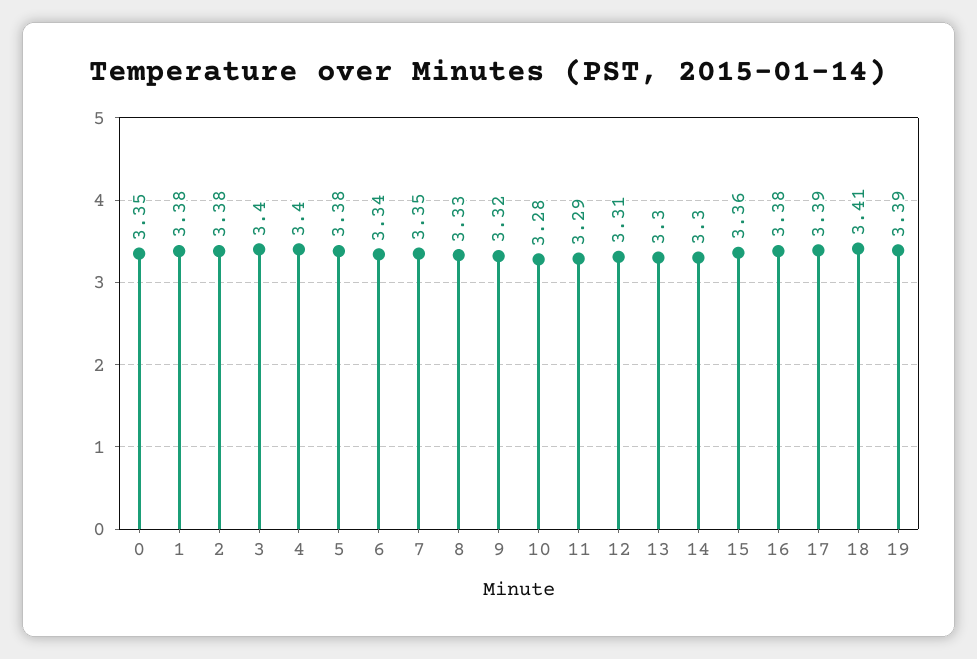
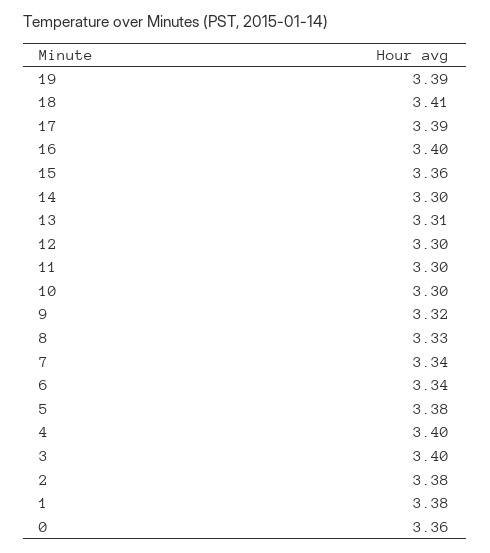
0: 3.35 -> 3.36
7: 3.35 -> 3.34
10: 3.28 -> 3.3
11: 3.29 -> 3.3
12: 3.31 -> 3.3
13: 3.3 -> 3.31
16: 3.38 -> 3.4

